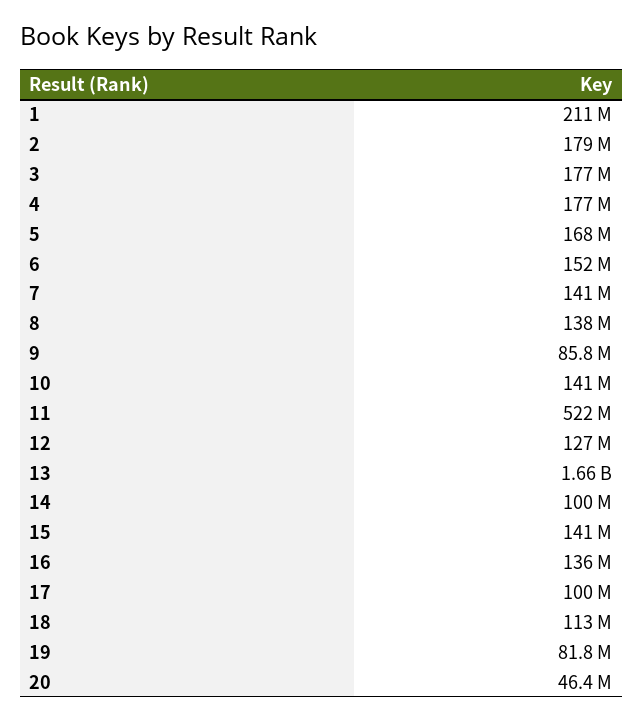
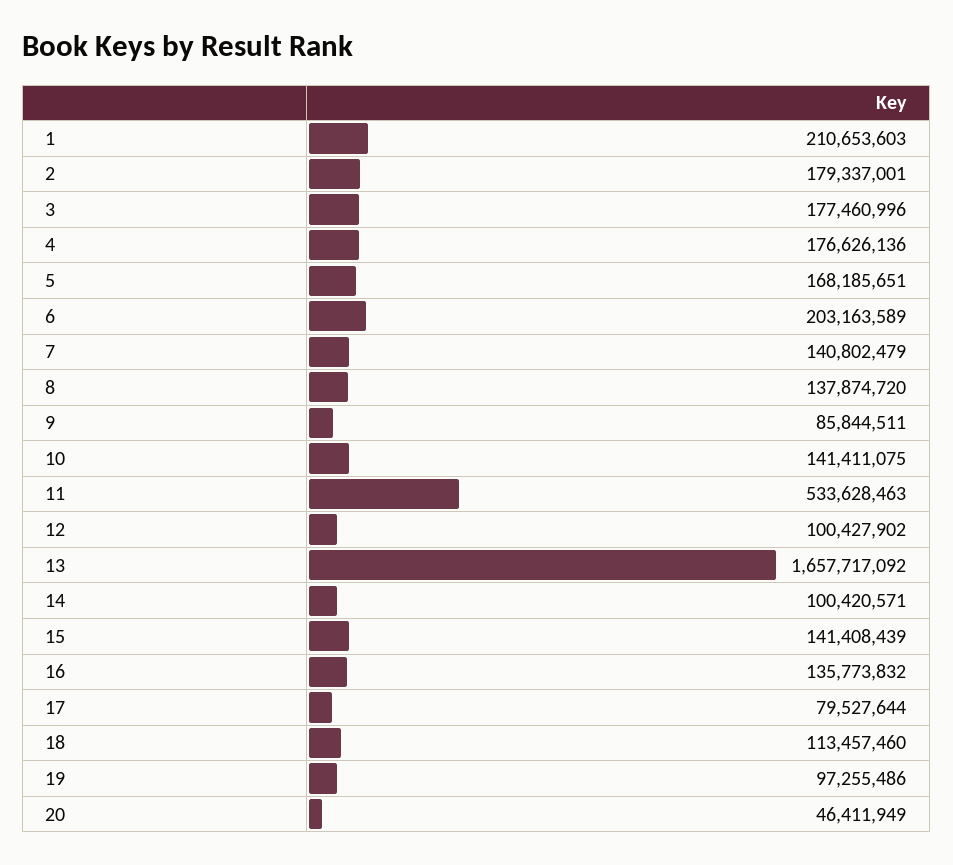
6: 152000000 -> 203163589
11: 522000000 -> 533628463
12: 127000000 -> 100427902
17: 100000000 -> 79527644
19: 81800000 -> 97255486

